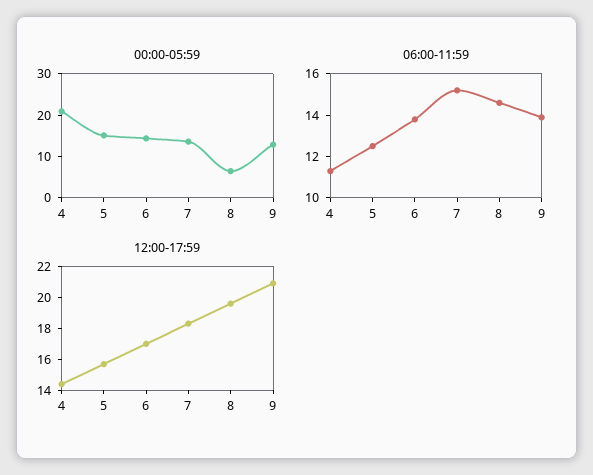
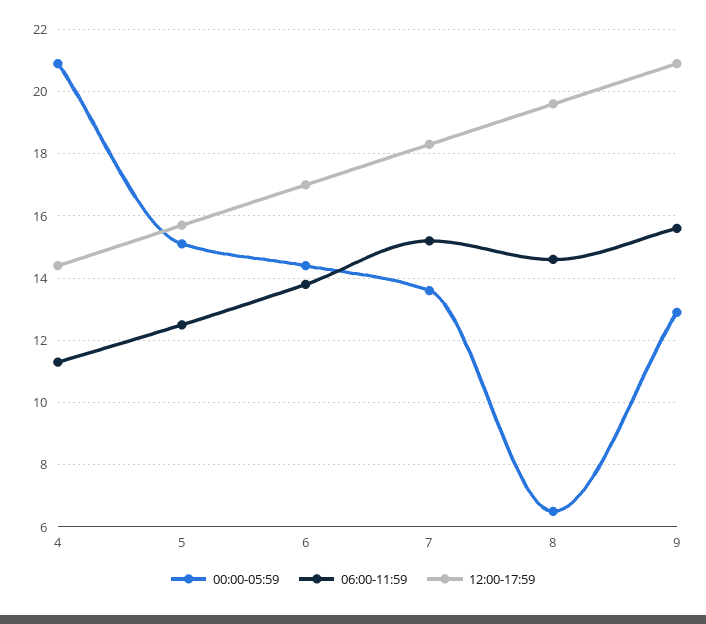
06:00-11:59, 9: 14 -> 15.5

